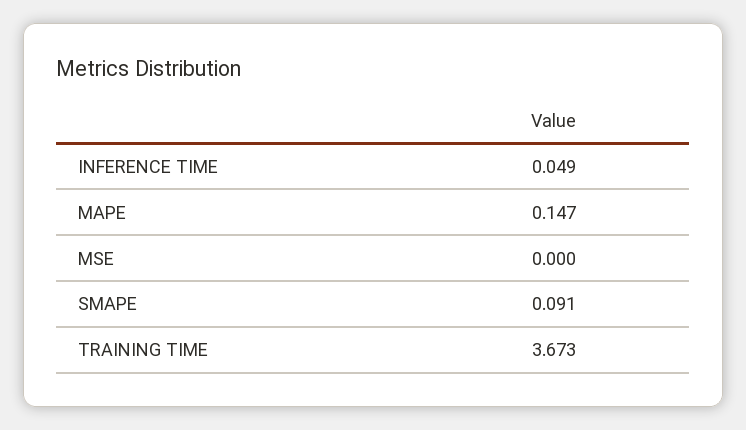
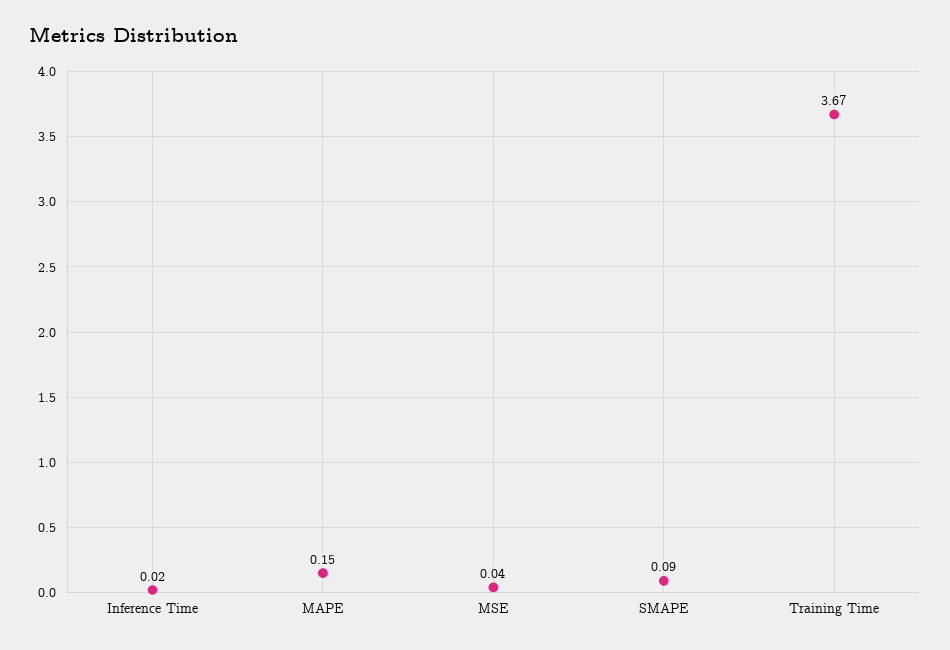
INFERENCE TIME: 0.049 -> 0.02
MSE: 0 -> 0.04

